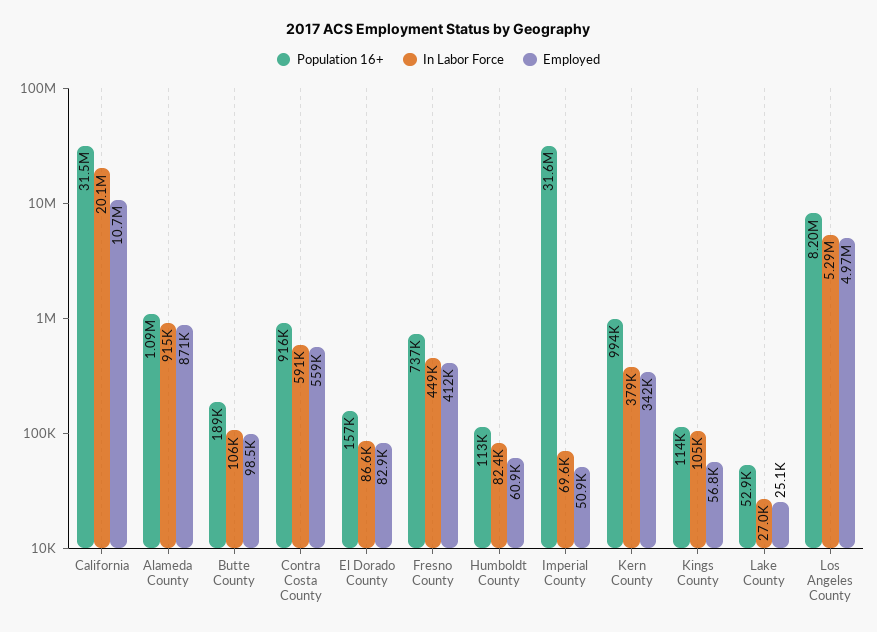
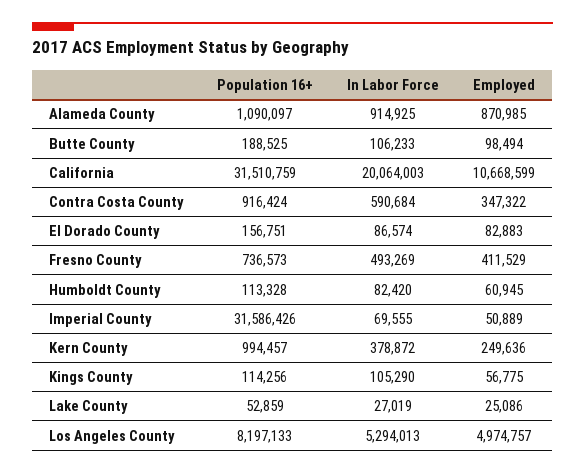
Employed, Contra Costa County: 559000 -> 347322
In Labor Force, Fresno County: 449000 -> 493269
Employed, Kern County: 342000 -> 249636

